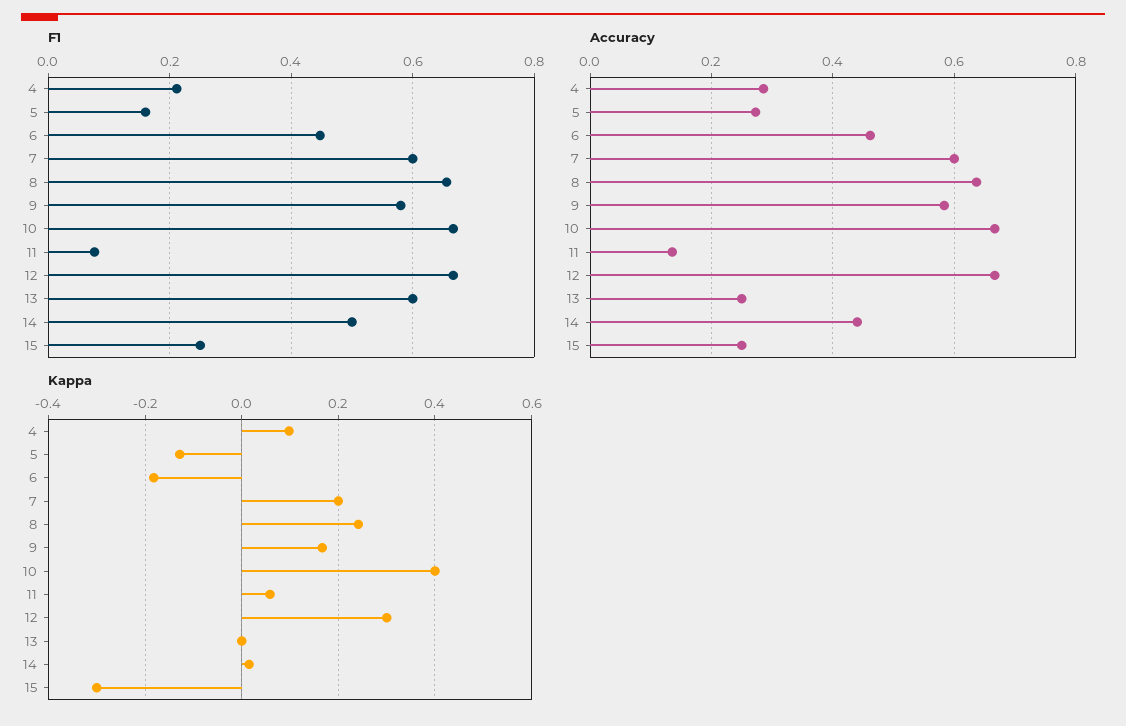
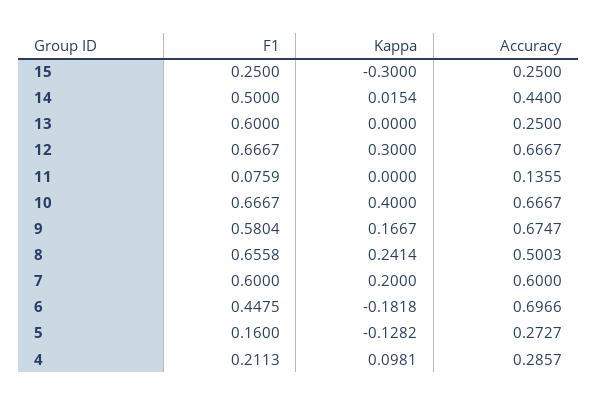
Accuracy, 6: 0.46 -> 0.6966
Accuracy, 8: 0.64 -> 0.5003
Accuracy, 9: 0.58 -> 0.6747
Kappa, 11: 0.06 -> 0

